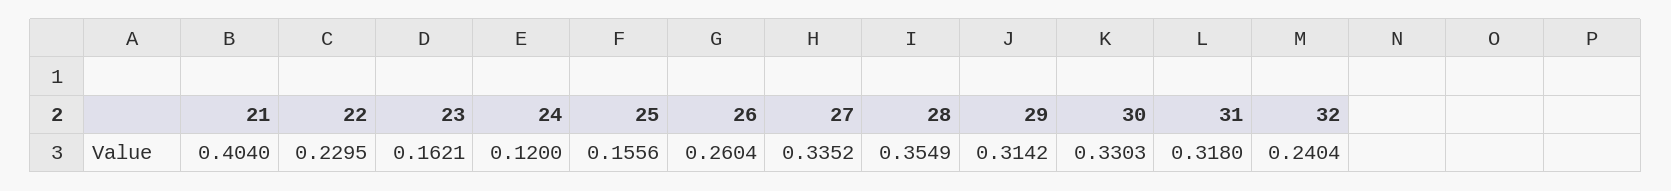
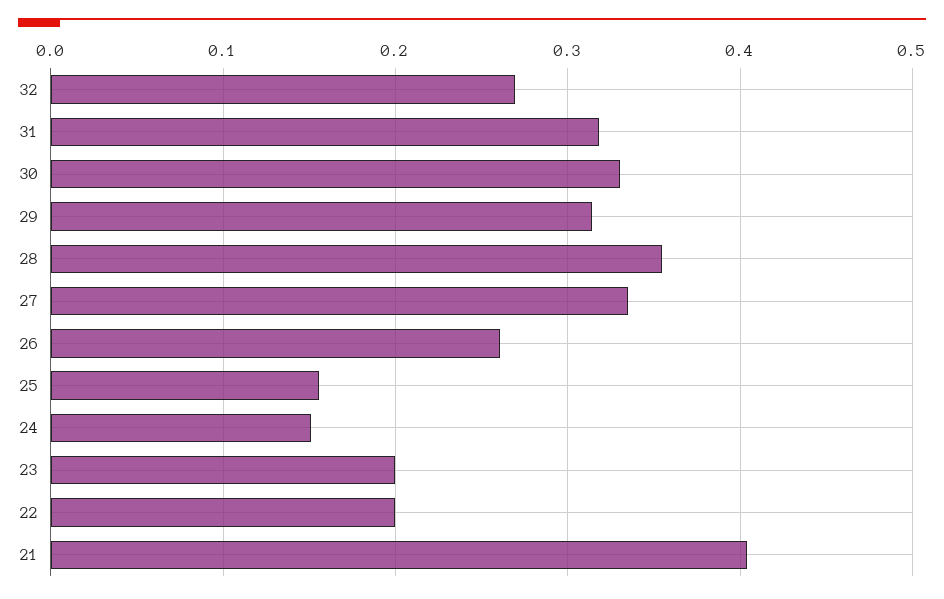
22: 0.2295 -> 0.2
23: 0.1621 -> 0.2
24: 0.12 -> 0.15
32: 0.2404 -> 0.27

